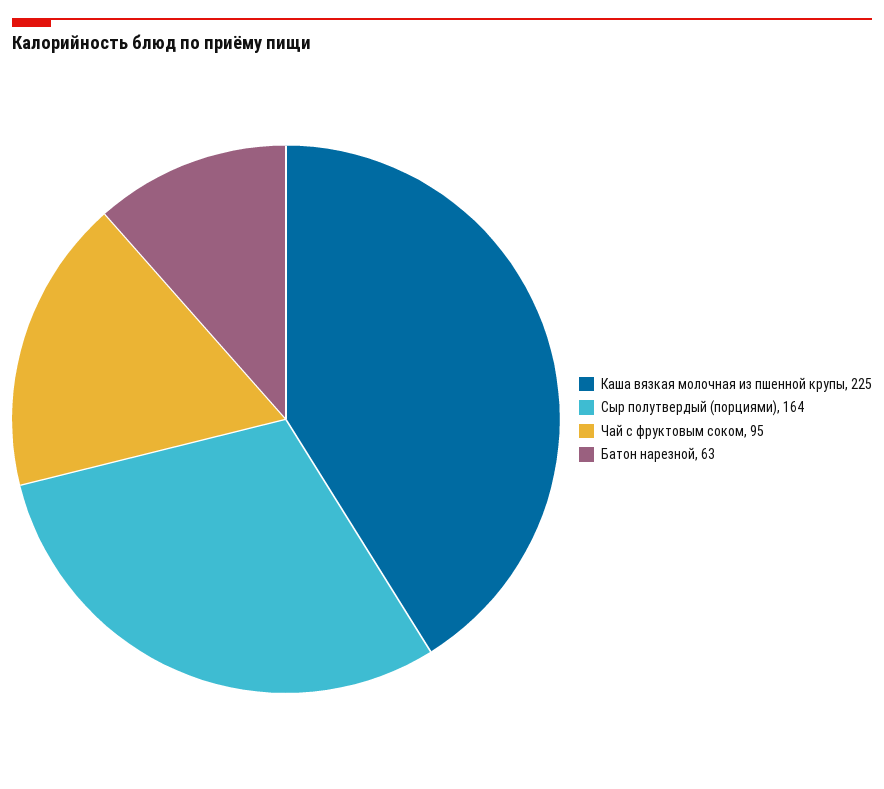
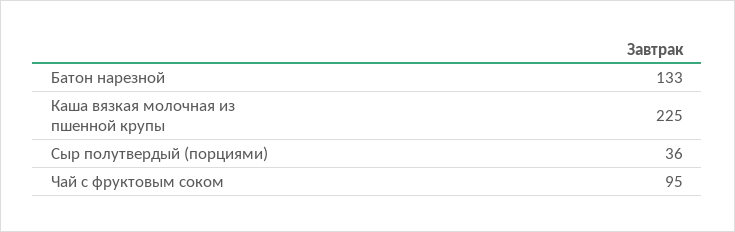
Сыр полутвердый (порциями): 164 -> 36
Батон нарезной: 63 -> 133

